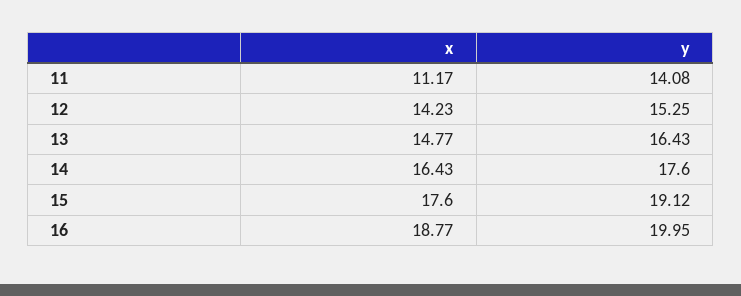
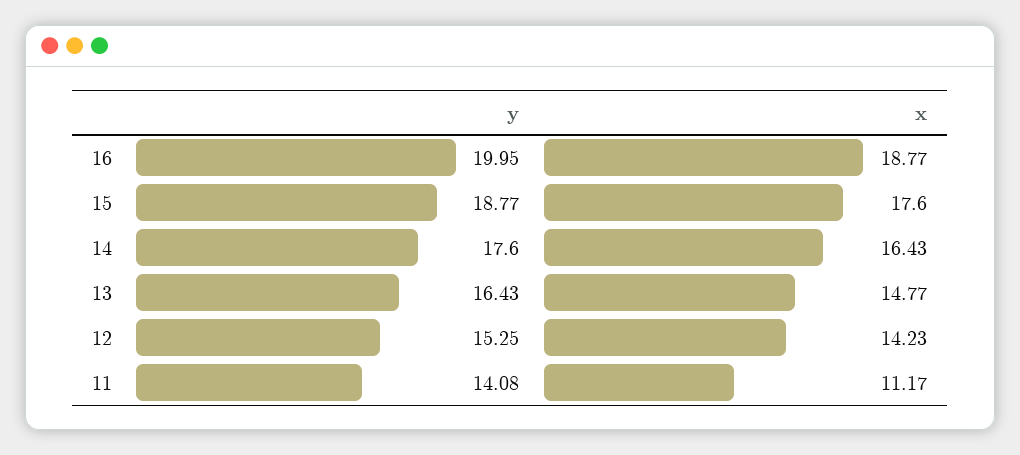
y, 15: 19.12 -> 18.77

